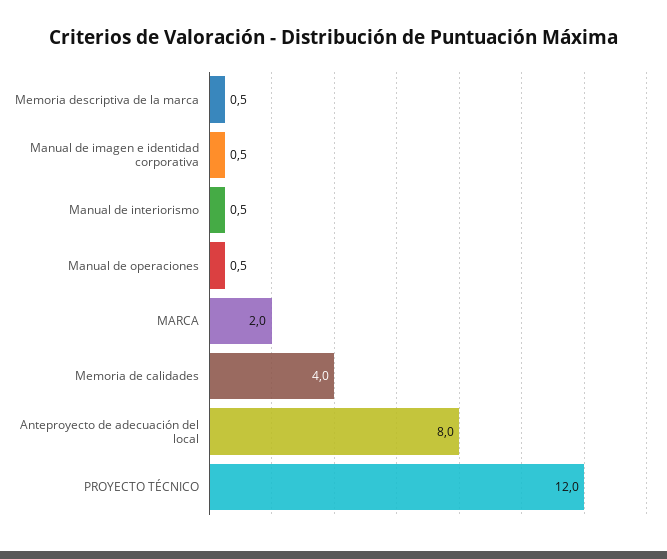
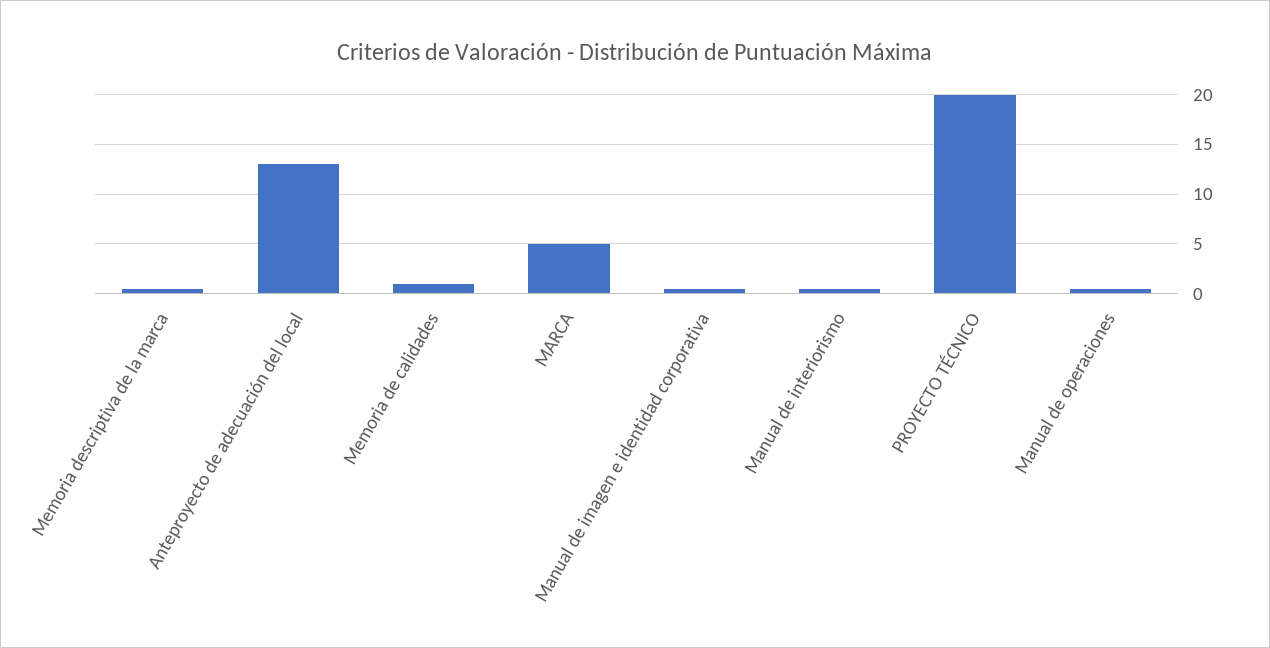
MARCA: 2 -> 5
Memoria de calidades: 4 -> 1
Anteproyecto de adecuación del local: 8 -> 13
PROYECTO TÉCNICO: 12 -> 20

